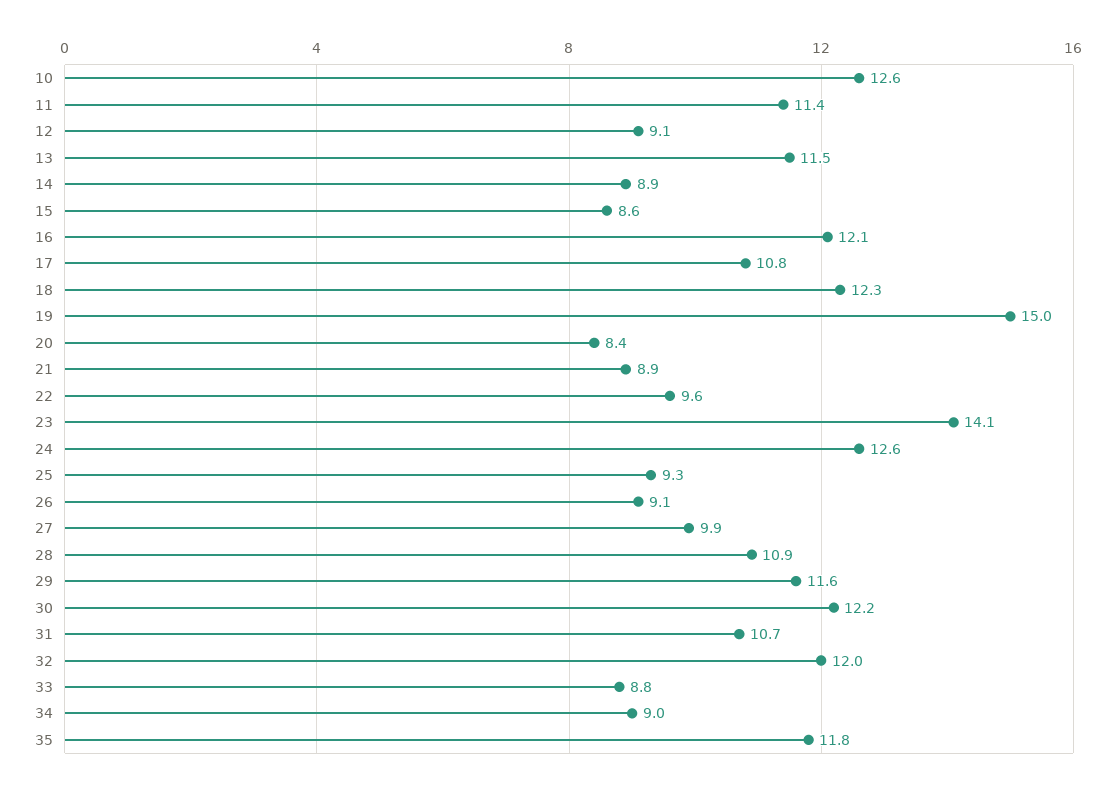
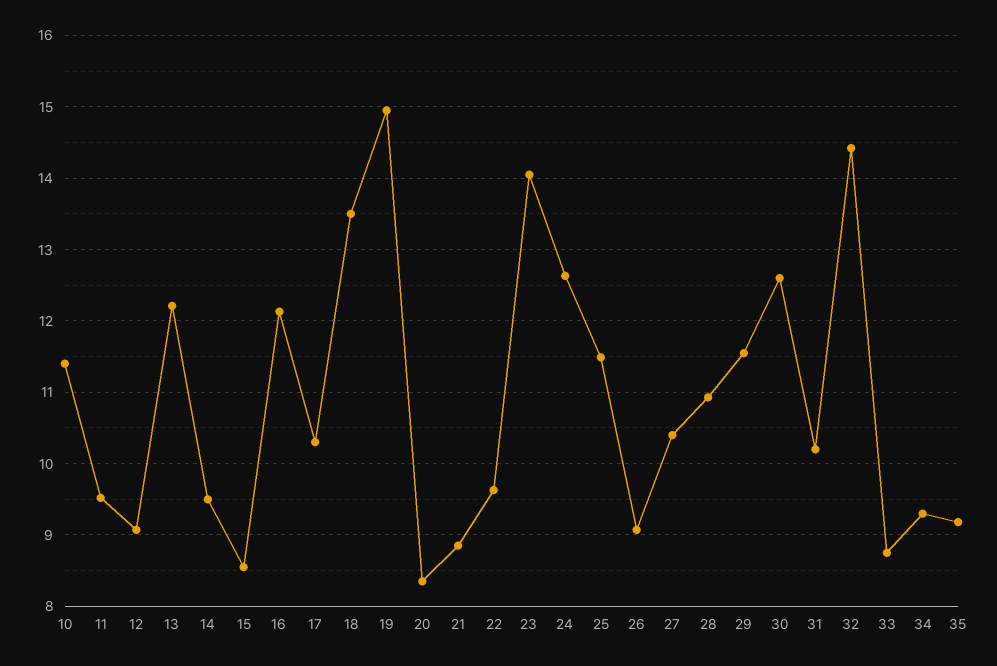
10: 12.6 -> 11.4
11: 11.4 -> 9.5
13: 11.5 -> 12.2
14: 8.9 -> 9.5
17: 10.8 -> 10.3
18: 12.3 -> 13.5
25: 9.3 -> 11.5
27: 9.9 -> 10.4
30: 12.2 -> 12.6
31: 10.7 -> 10.2
32: 12 -> 14.4
34: 9 -> 9.3
35: 11.8 -> 9.2

